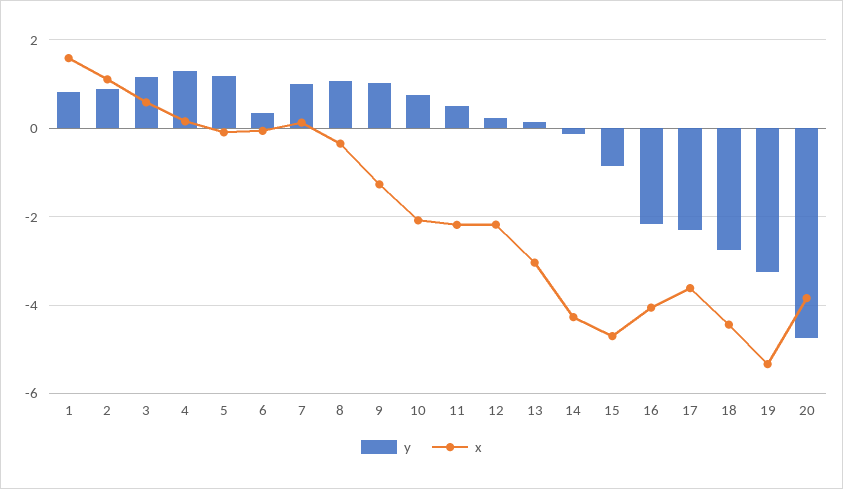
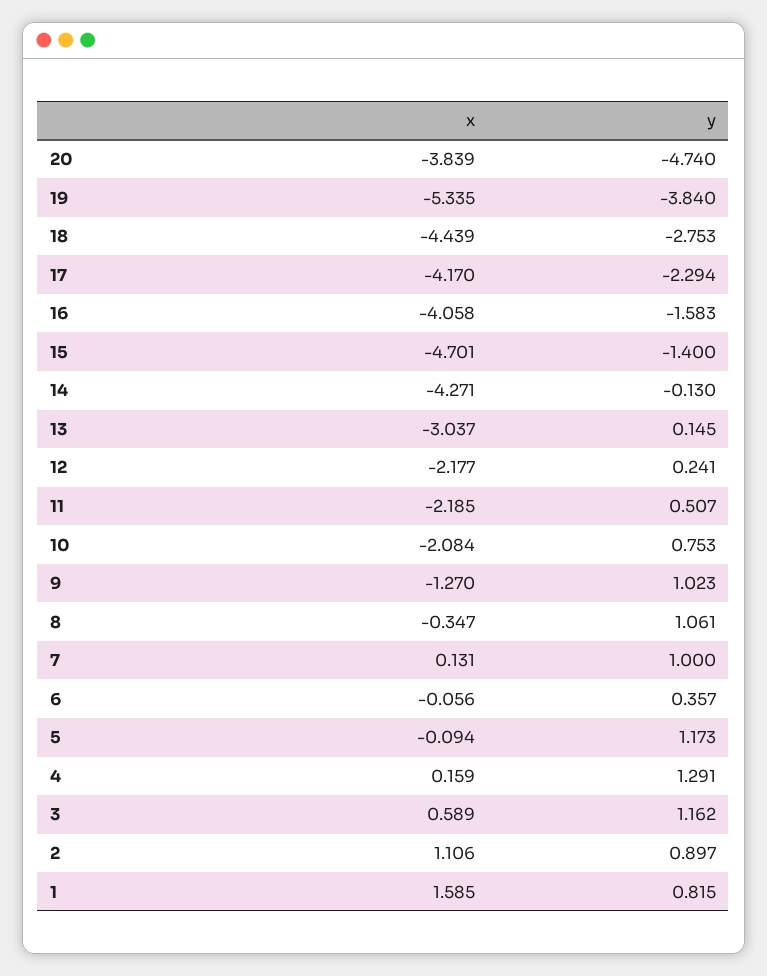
y, 15: -0.8 -> -1.4
y, 16: -2.2 -> -1.583
x, 17: -3.6 -> -4.17
y, 19: -3.2 -> -3.84

